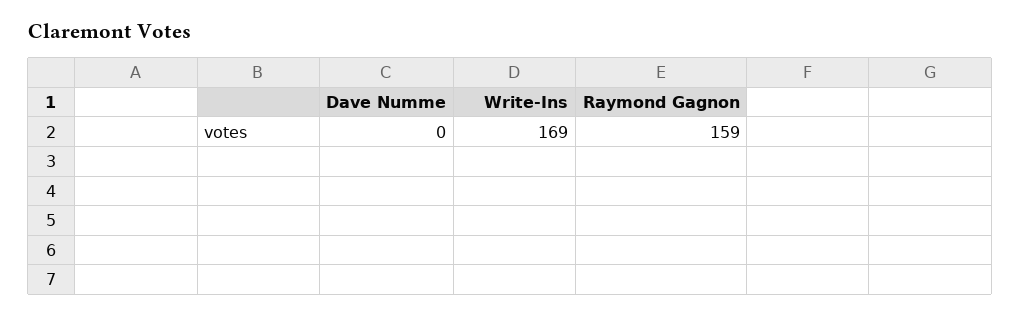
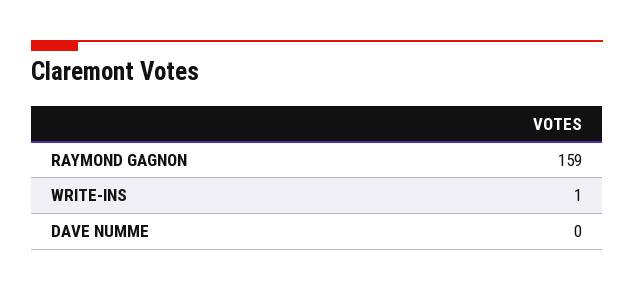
Write-Ins: 169 -> 1

